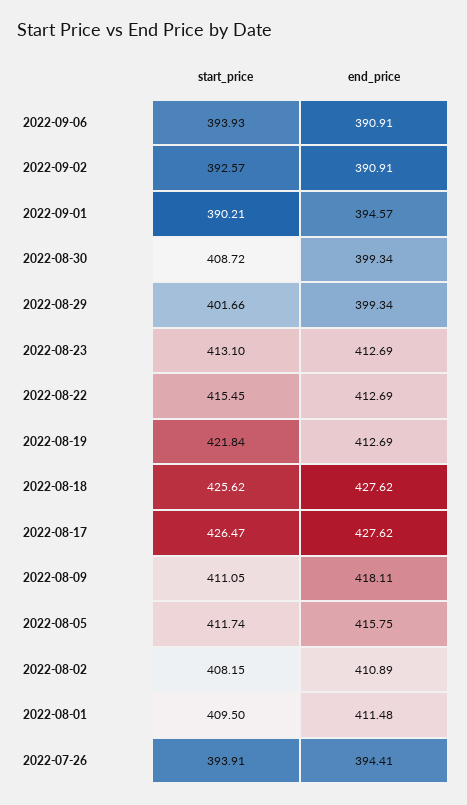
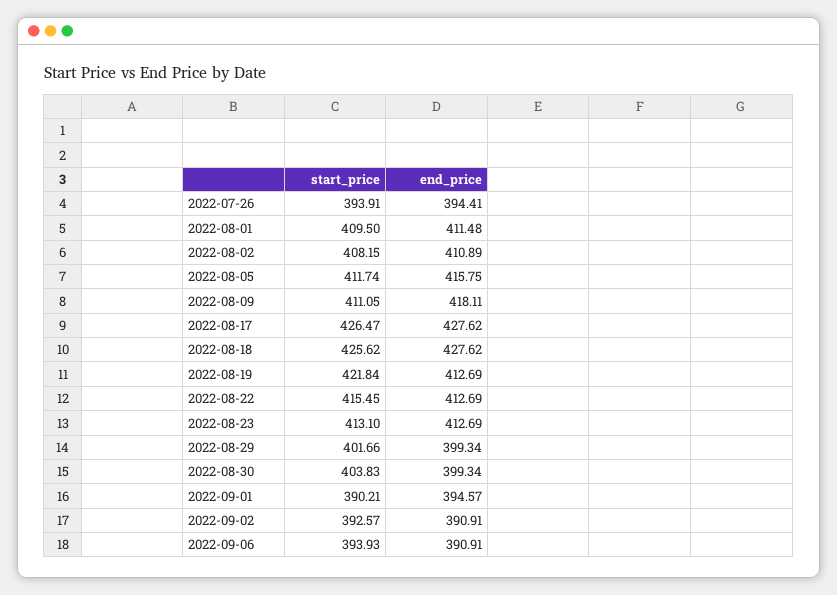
start_price, 2022-08-30: 408.72 -> 403.83

